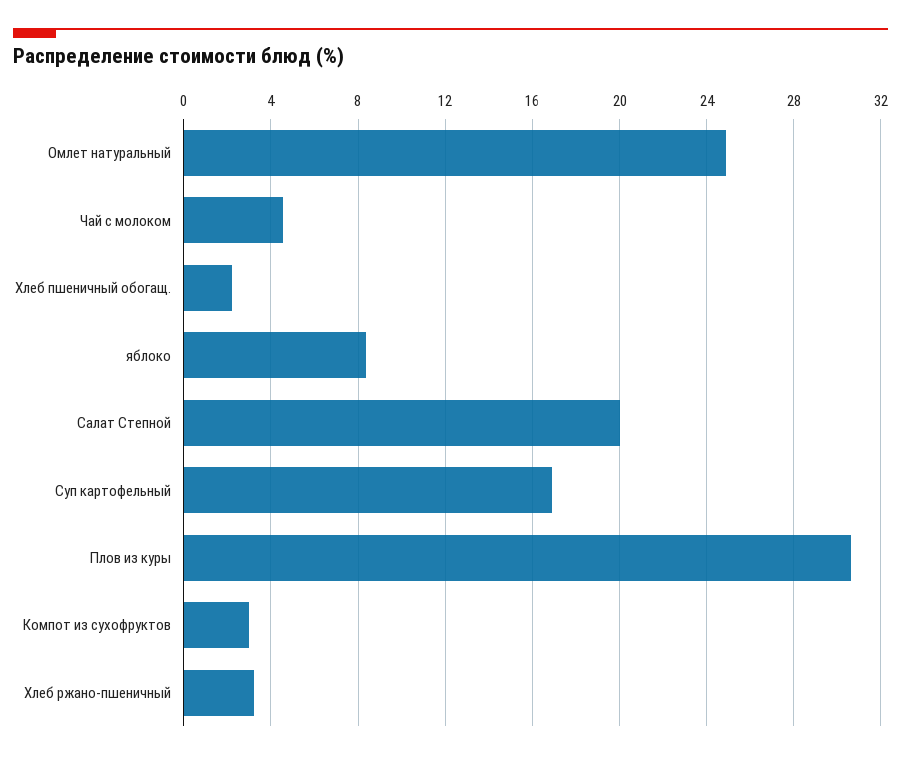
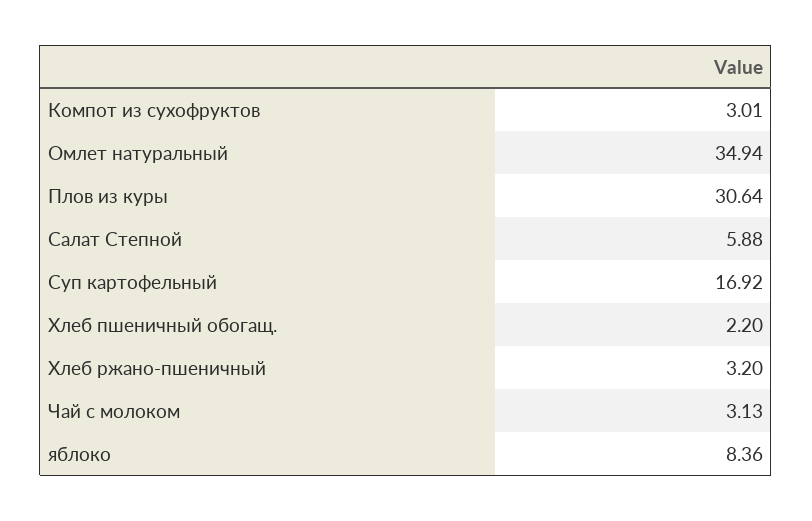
Омлет натуральный: 25 -> 34.94
Чай с молоком: 4.5 -> 3.13
Салат Степной: 20 -> 5.88

